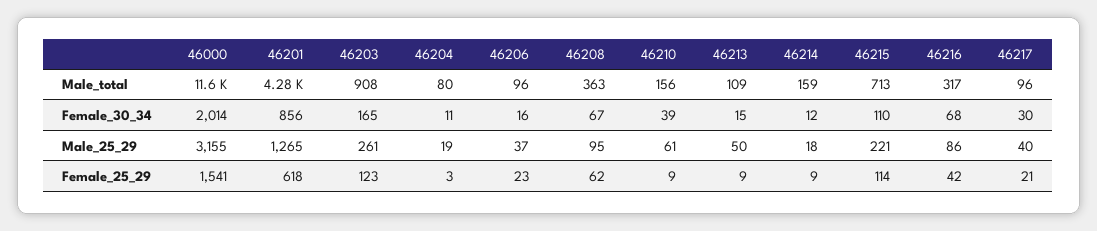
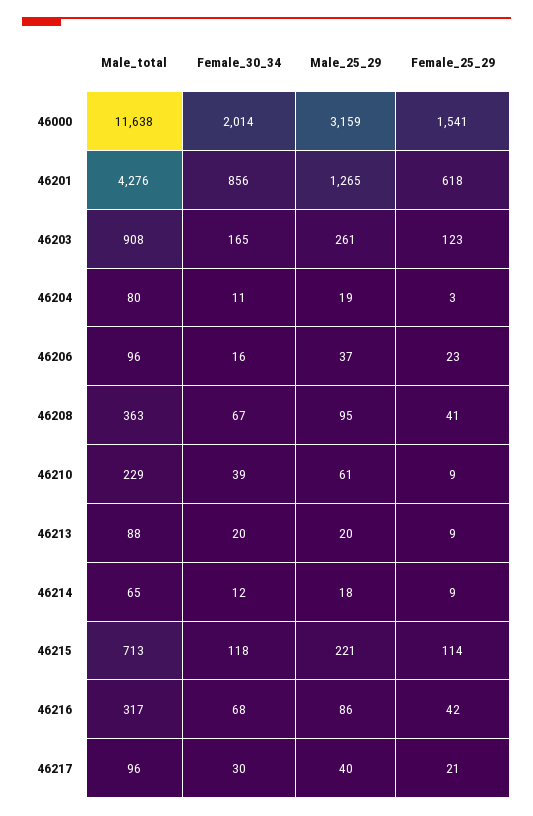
46210, Male_total: 156 -> 229
46213, Male_total: 109 -> 88
46214, Male_total: 159 -> 65
46213, Female_30_34: 15 -> 20
46215, Female_30_34: 110 -> 118
46000, Male_25_29: 3155 -> 3159
46213, Male_25_29: 50 -> 20
46208, Female_25_29: 62 -> 41

